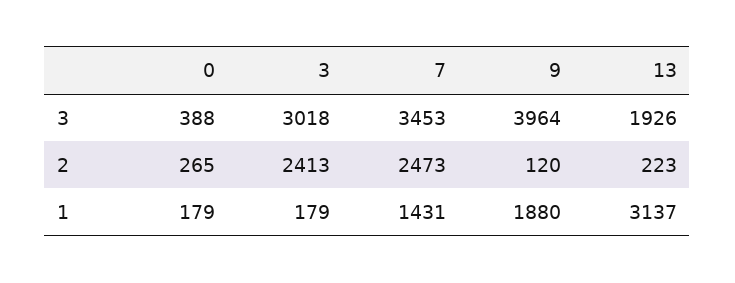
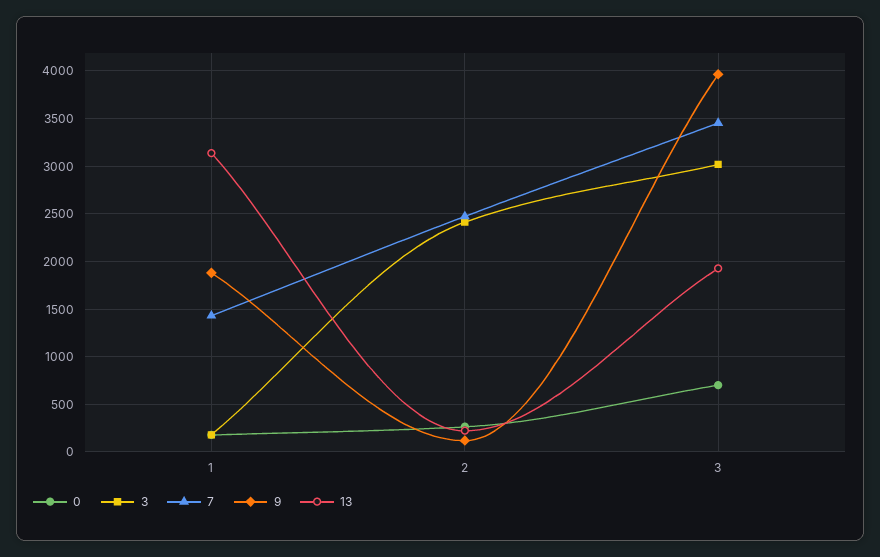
0, 3: 388 -> 700

